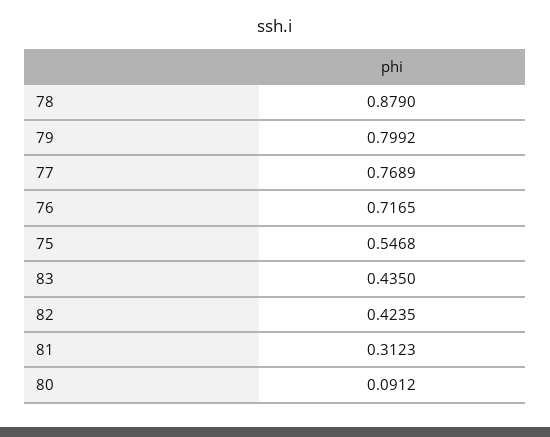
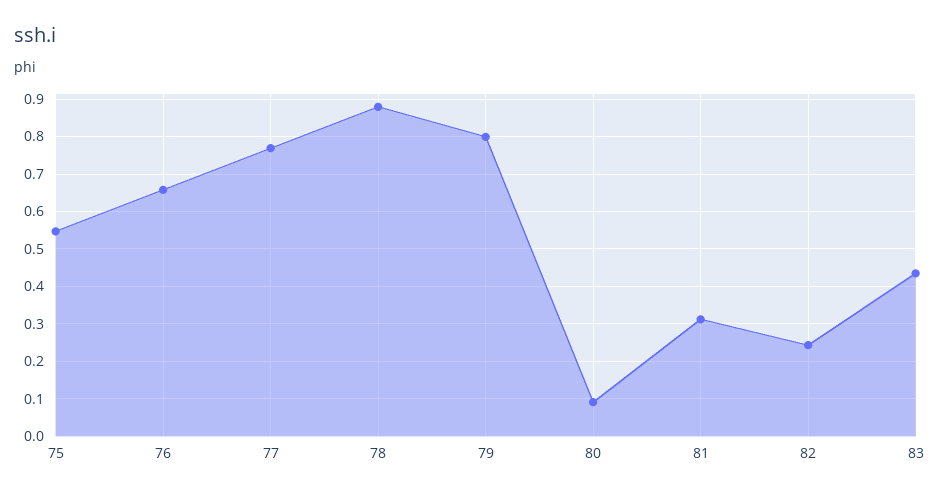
76: 0.7165 -> 0.66
82: 0.4235 -> 0.24

